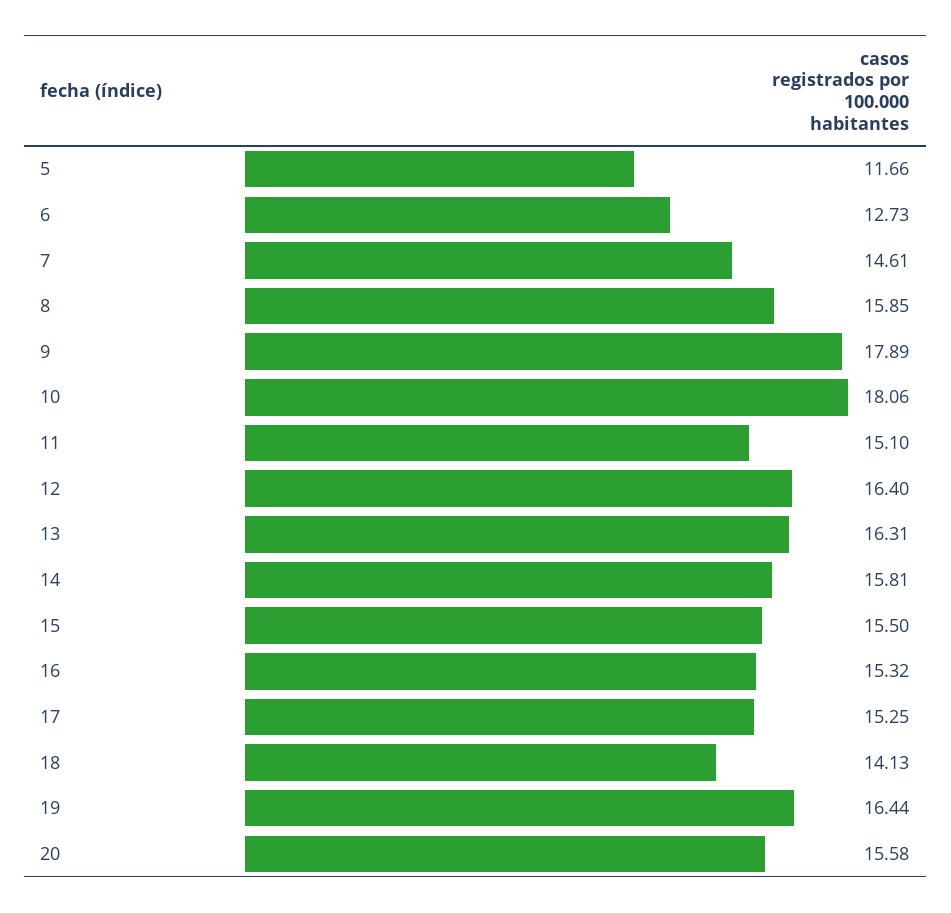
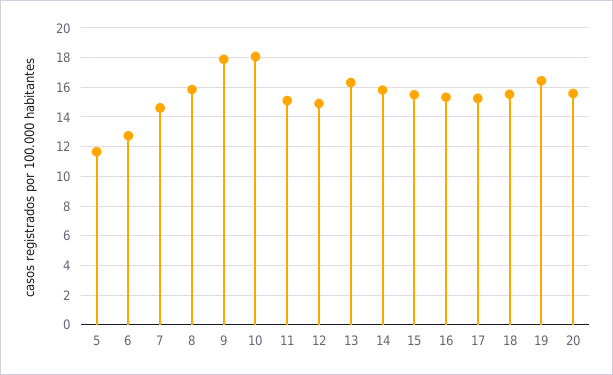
12: 16.4 -> 15
18: 14.13 -> 15.5

